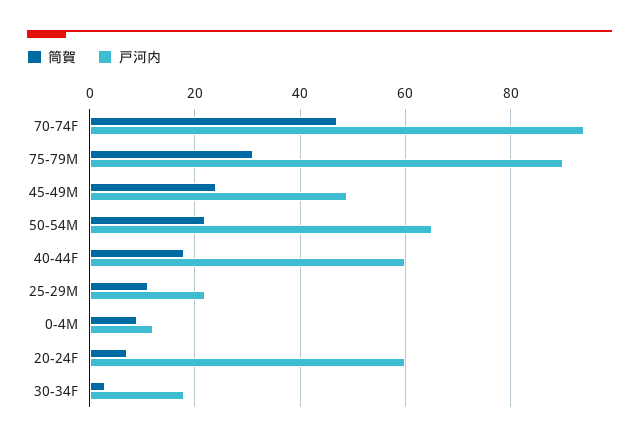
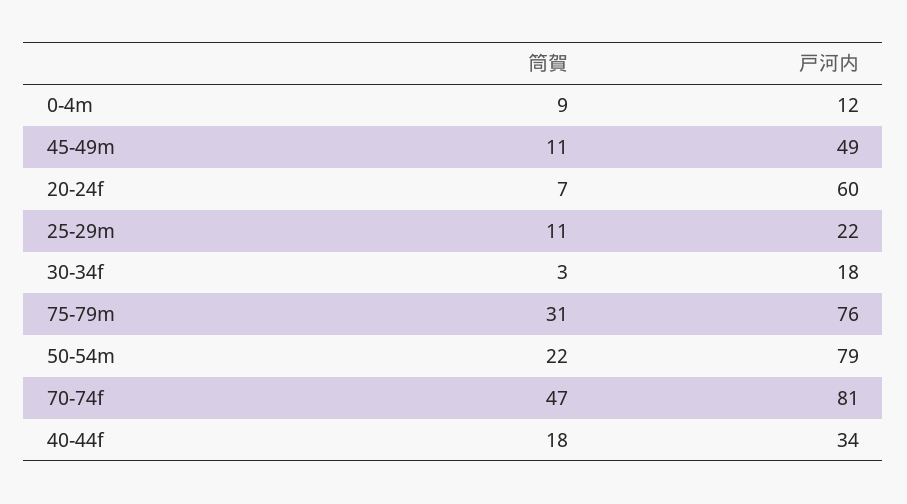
戸河内, 70-74F: 95 -> 81
戸河内, 75-79M: 90 -> 76
筒賀, 45-49M: 25 -> 11
戸河内, 50-54M: 65 -> 79
戸河内, 40-44F: 60 -> 34

